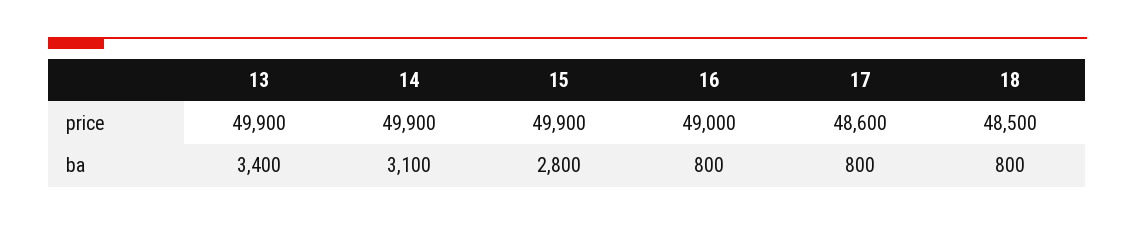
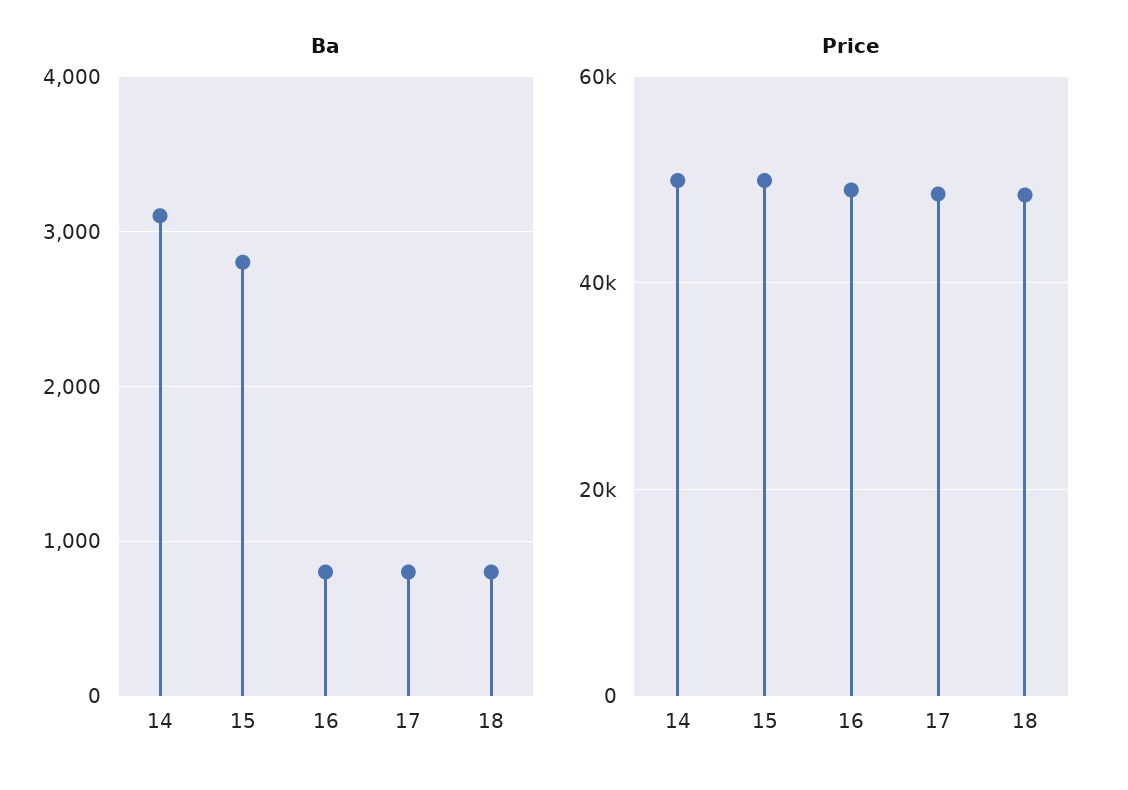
price, 13: 49900 -> none
ba, 13: 3400 -> none

